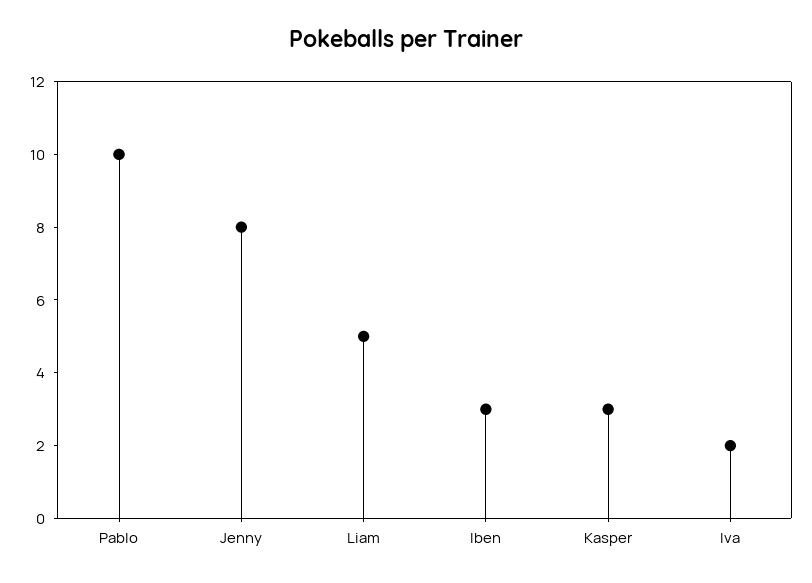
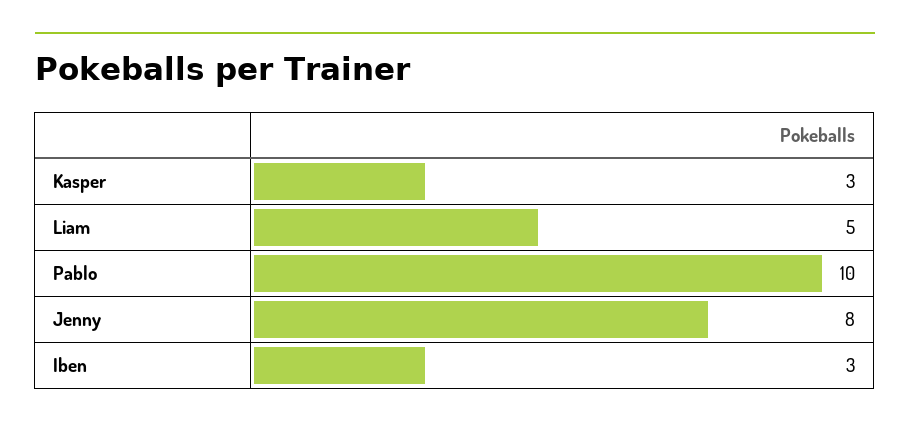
Iva: 2 -> none

